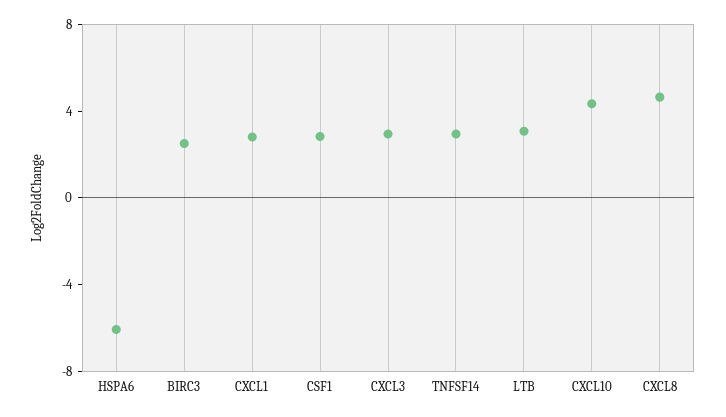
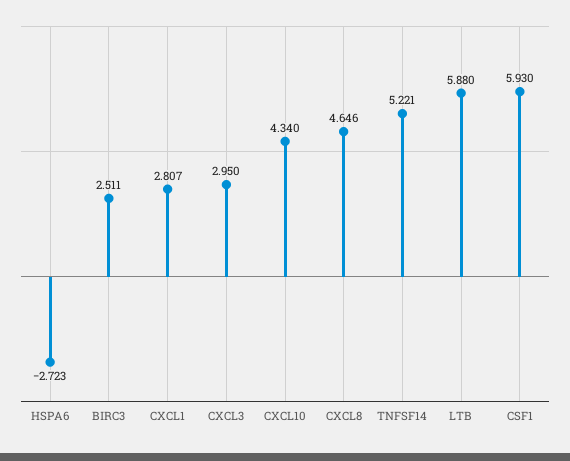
HSPA6: -6 -> -2.723
CSF1: 3 -> 5.93
TNFSF14: 3 -> 5.221
LTB: 3 -> 5.88

